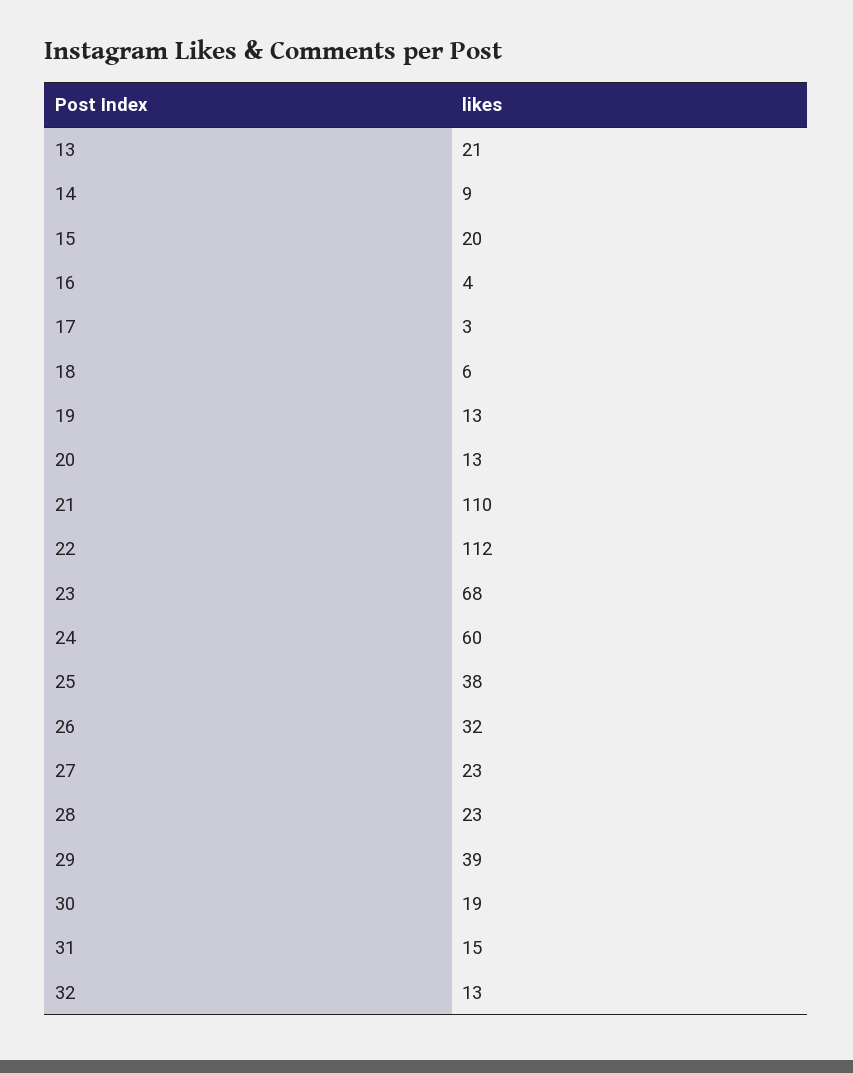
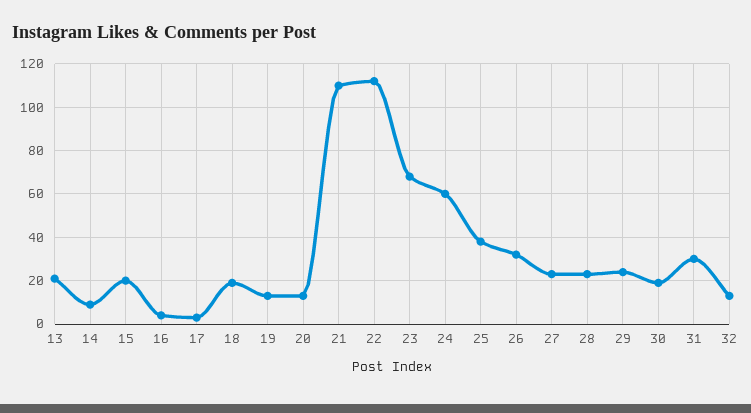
18: 6 -> 20
29: 39 -> 25
31: 15 -> 30

